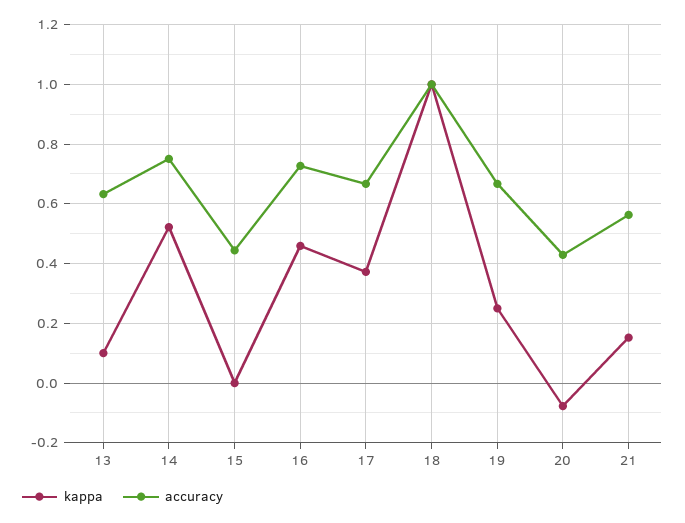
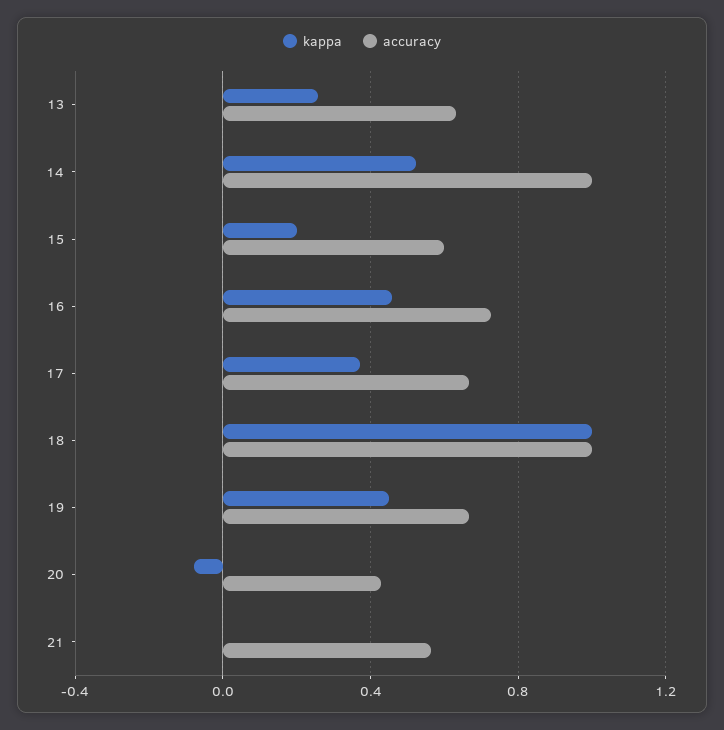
kappa, 13: 0.1 -> 0.25
accuracy, 14: 0.75 -> 1
kappa, 15: 0 -> 0.2
accuracy, 15: 0.45 -> 0.6
kappa, 19: 0.25 -> 0.45
kappa, 21: 0.15 -> 0

